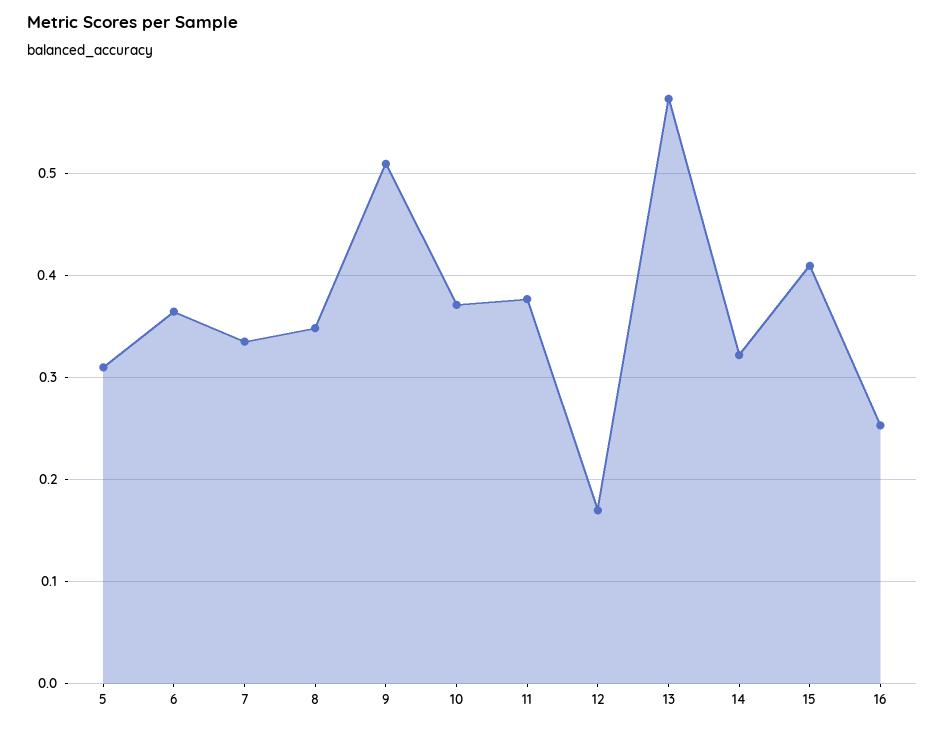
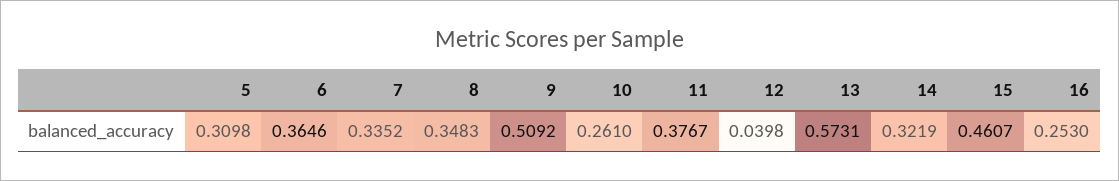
10: 0.37 -> 0.261
12: 0.17 -> 0.0398
15: 0.41 -> 0.4607

